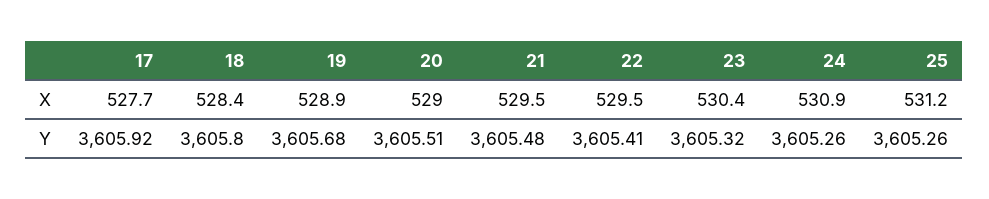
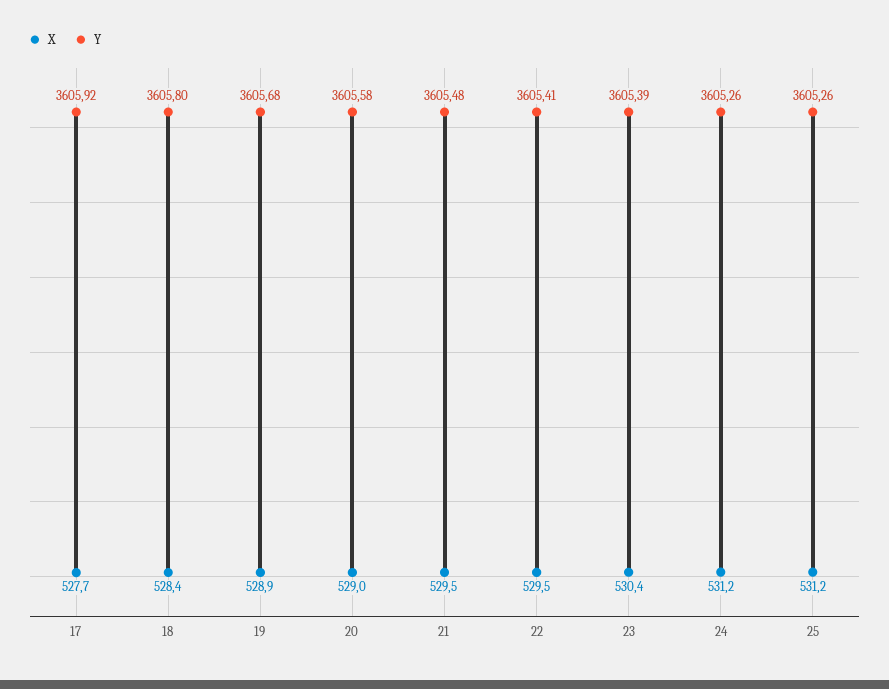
X, 24: 530.9 -> 531.2
Y, 20: 3605.51 -> 3605.58
Y, 23: 3605.32 -> 3605.39

